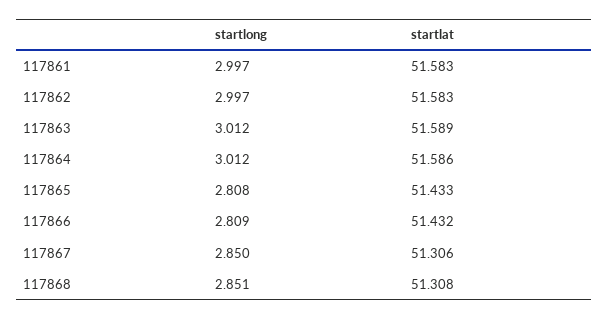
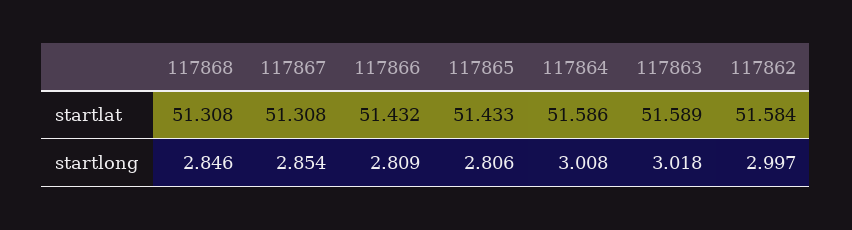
startlong, 117861: 2.997 -> none
startlat, 117861: 51.583 -> none
startlat, 117862: 51.583 -> 51.584
startlong, 117863: 3.012 -> 3.018
startlong, 117864: 3.012 -> 3.008
startlong, 117865: 2.808 -> 2.806
startlong, 117867: 2.85 -> 2.854
startlat, 117867: 51.306 -> 51.308
startlong, 117868: 2.851 -> 2.846

